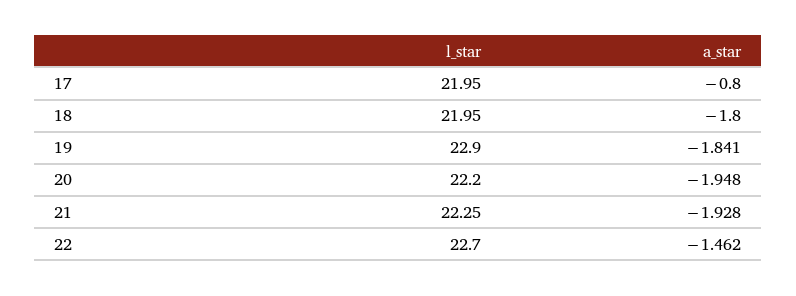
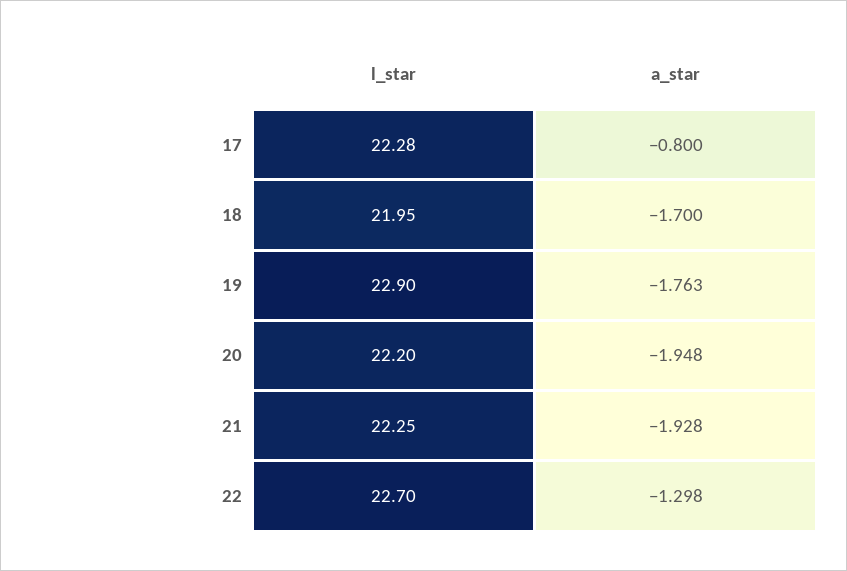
l_star, 17: 21.95 -> 22.28
a_star, 18: -1.8 -> -1.7
a_star, 19: -1.841 -> -1.763
a_star, 22: -1.462 -> -1.298

